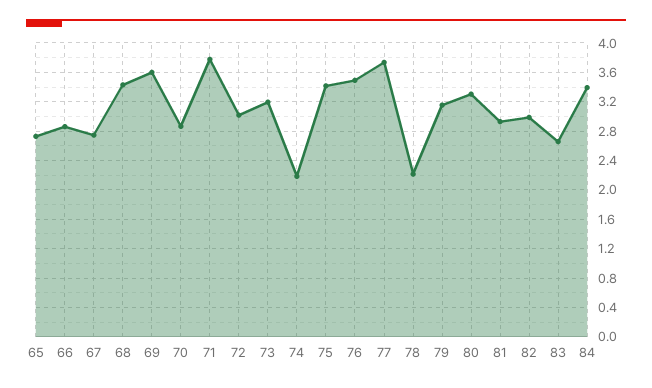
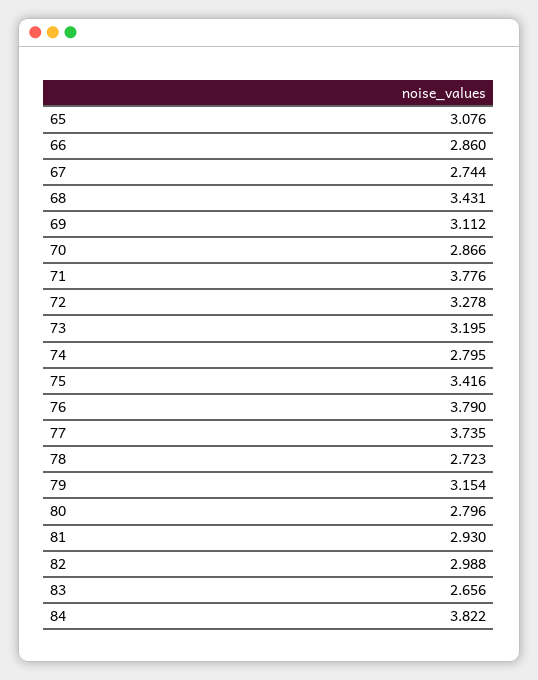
65: 2.7 -> 3.076
69: 3.6 -> 3.112
72: 3 -> 3.278
74: 2.2 -> 2.795
76: 3.5 -> 3.79
78: 2.2 -> 2.723
80: 3.3 -> 2.796
84: 3.4 -> 3.822

